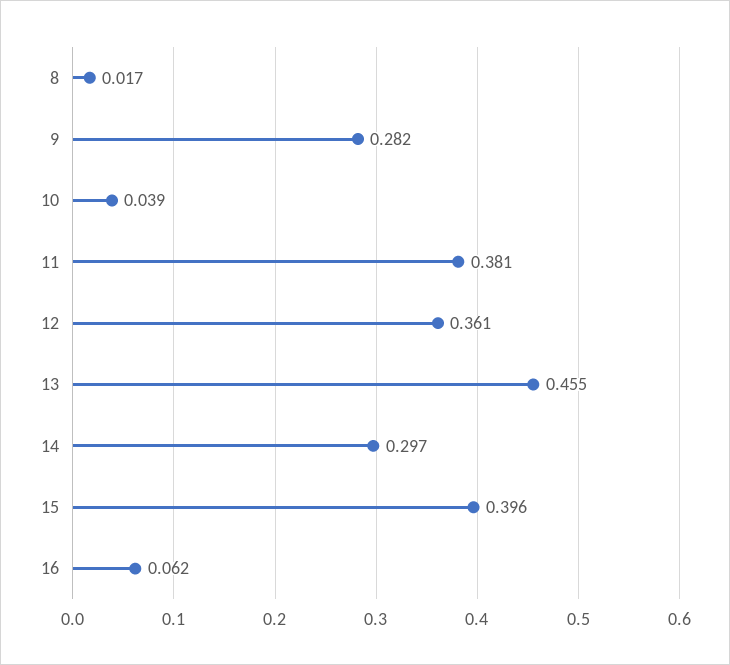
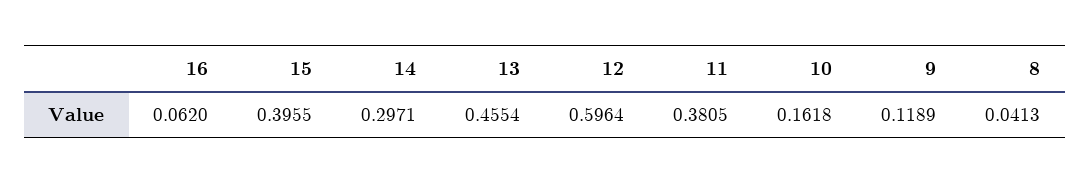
8: 0.017 -> 0.0413
9: 0.282 -> 0.1189
10: 0.039 -> 0.1618
12: 0.361 -> 0.5964

